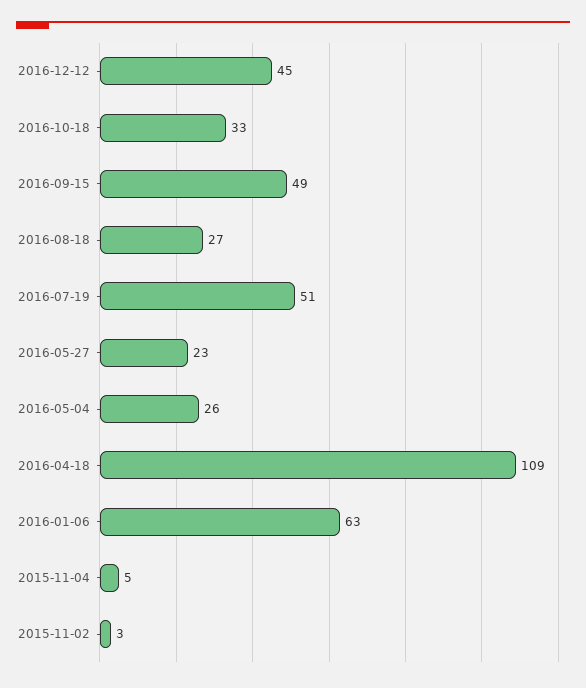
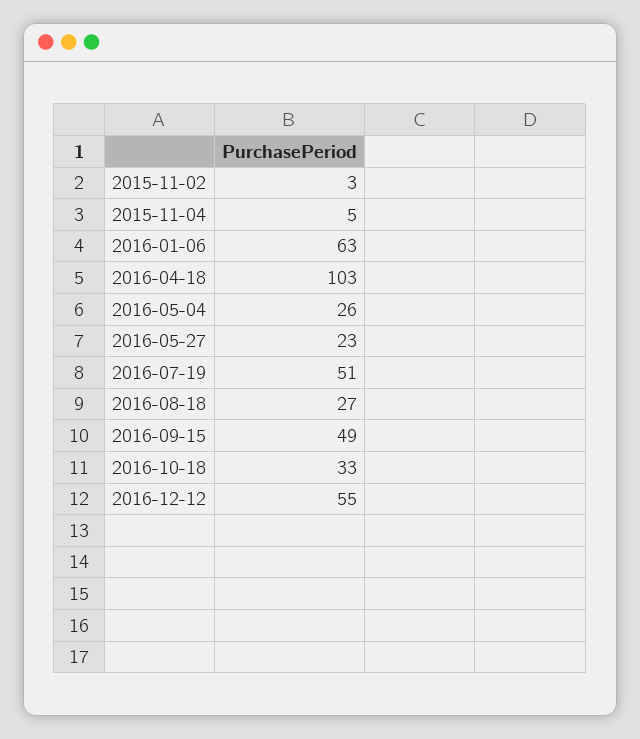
2016-12-12: 45 -> 55
2016-04-18: 109 -> 103

